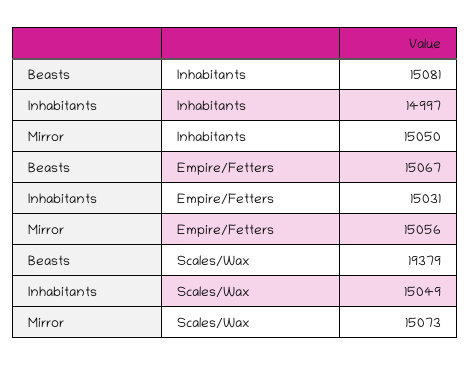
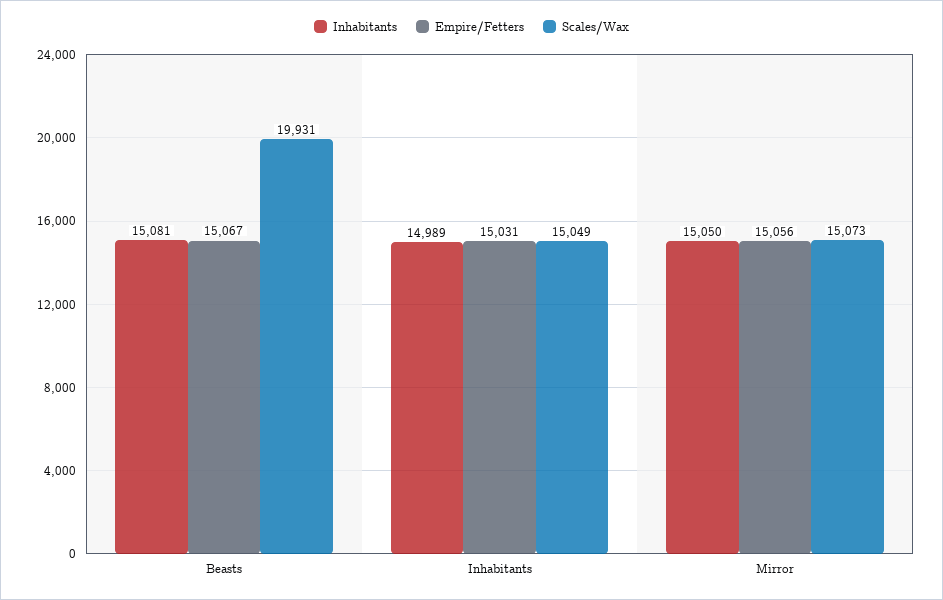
Inhabitants, Inhabitants: 14997 -> 14989
Scales/Wax, Beasts: 19379 -> 19931

